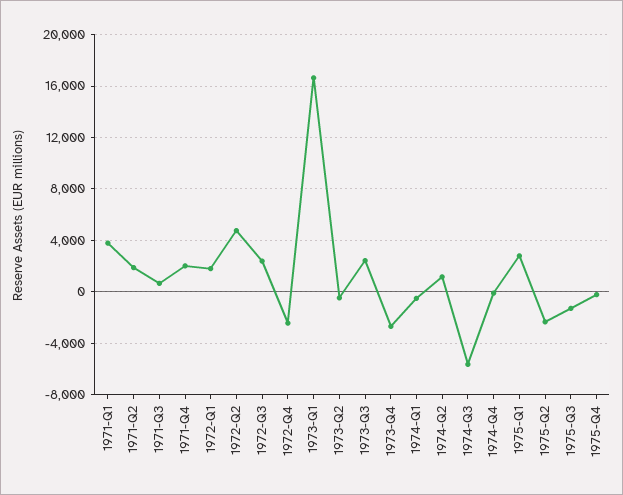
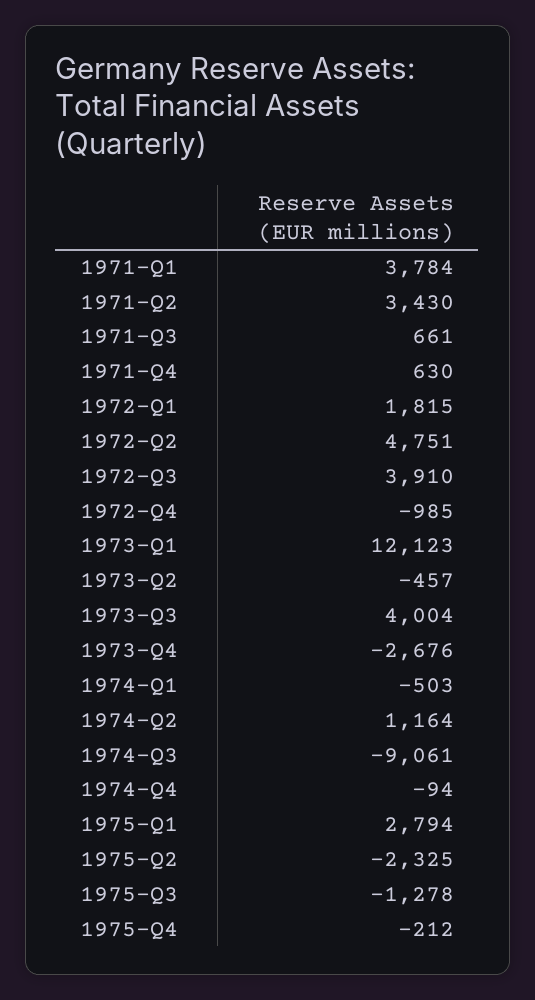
1971-Q2: 2000 -> 3430
1971-Q4: 2000 -> 630
1972-Q3: 2500 -> 3910
1972-Q4: -2500 -> -985
1973-Q1: 16500 -> 12123
1973-Q3: 2500 -> 4004
1974-Q3: -5500 -> -9061

